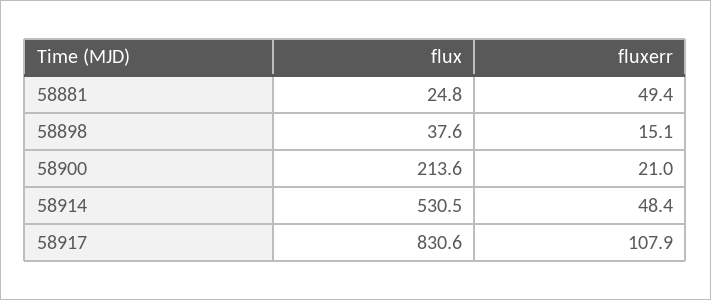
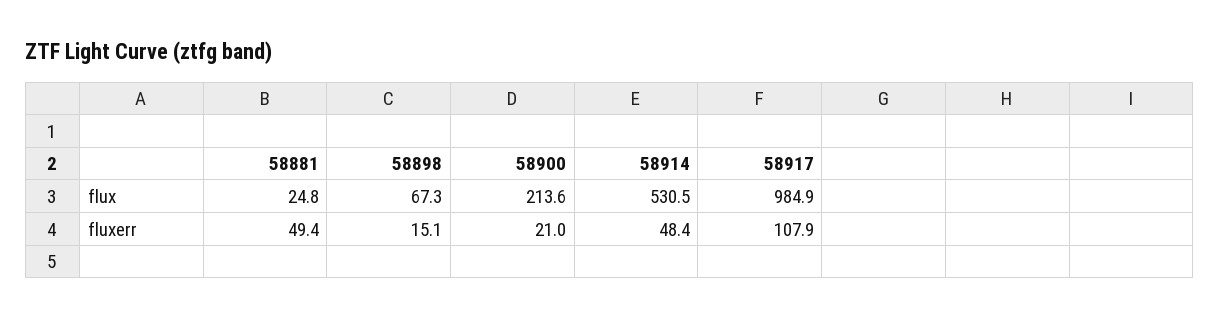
flux, 58898: 37.6 -> 67.3
flux, 58917: 830.6 -> 984.9

